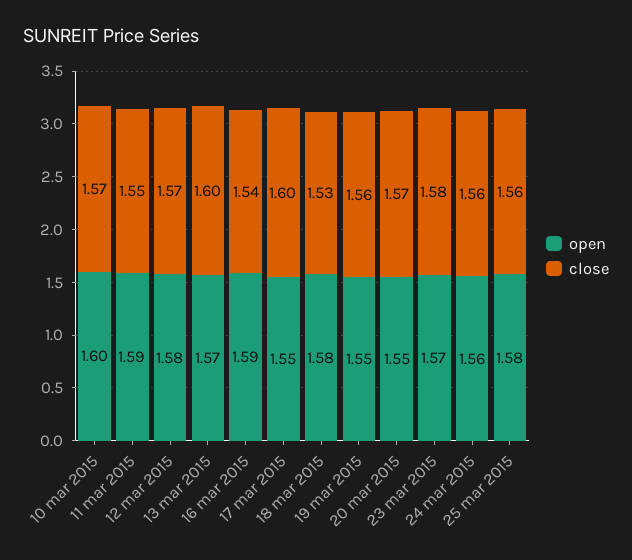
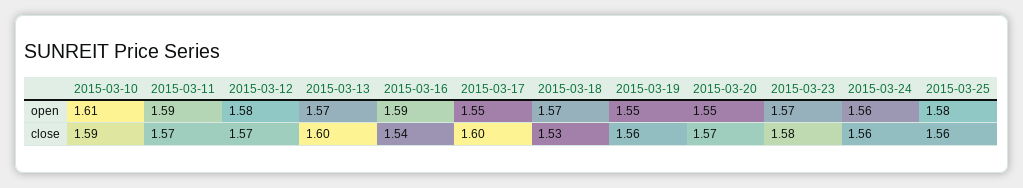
open, 10 mar 2015: 1.6 -> 1.61
close, 10 mar 2015: 1.57 -> 1.59
close, 11 mar 2015: 1.55 -> 1.57
open, 18 mar 2015: 1.58 -> 1.57

